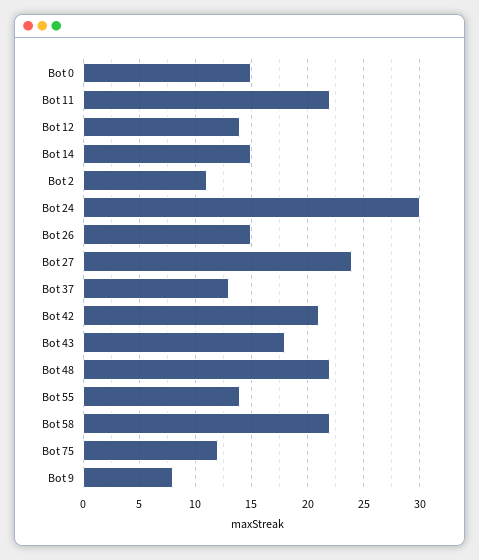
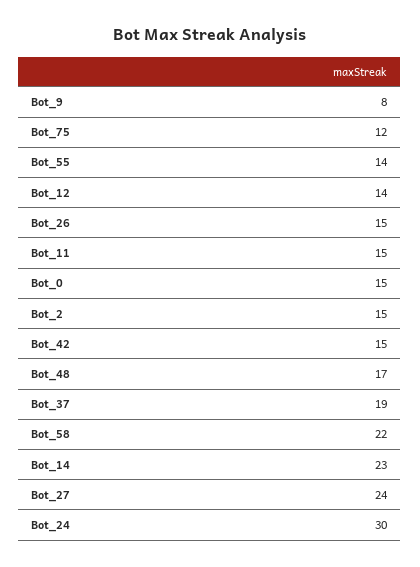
Bot 11: 22 -> 15
Bot 14: 15 -> 23
Bot 2: 11 -> 15
Bot 37: 13 -> 19
Bot 42: 21 -> 15
Bot 43: 18 -> none
Bot 48: 22 -> 17

